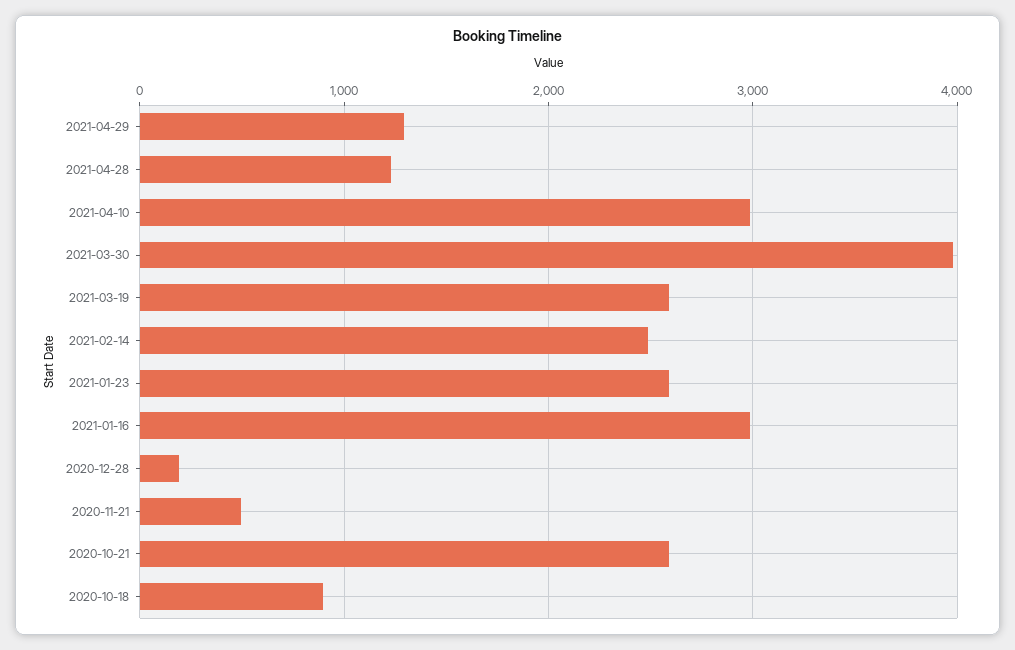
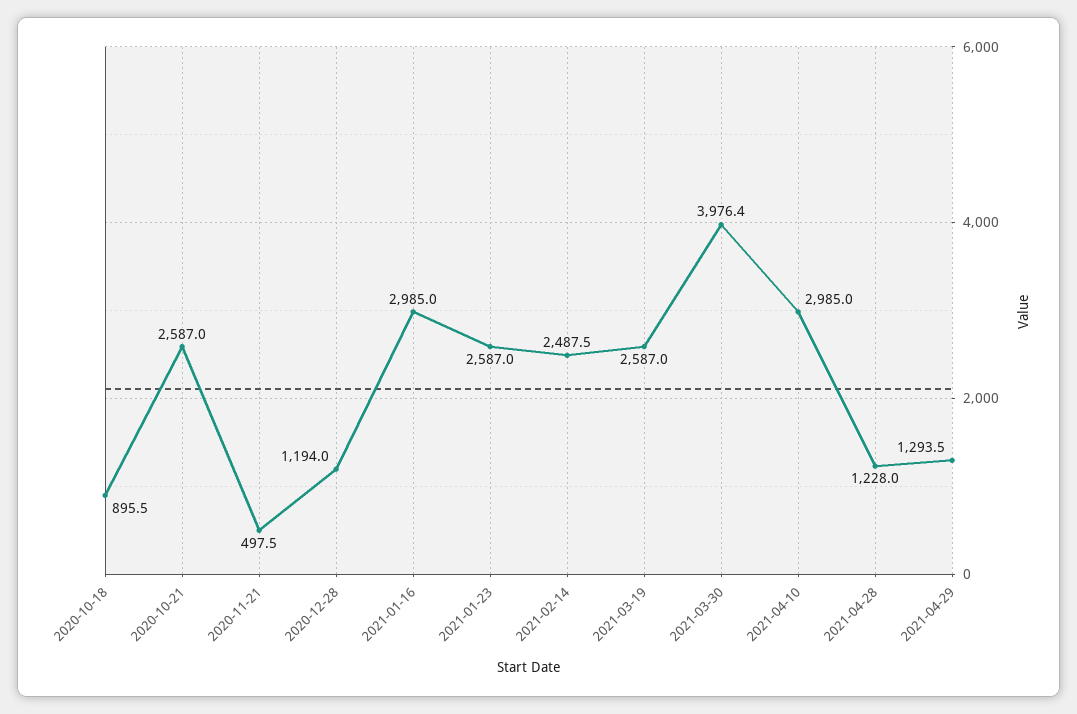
2020-12-28: 200 -> 1194

